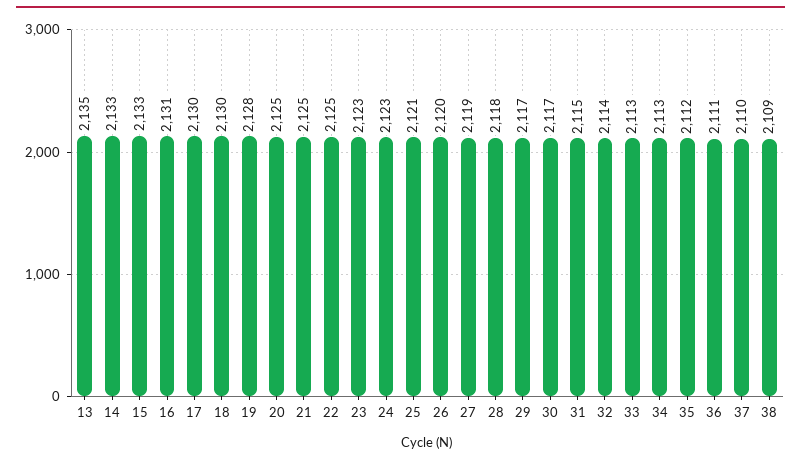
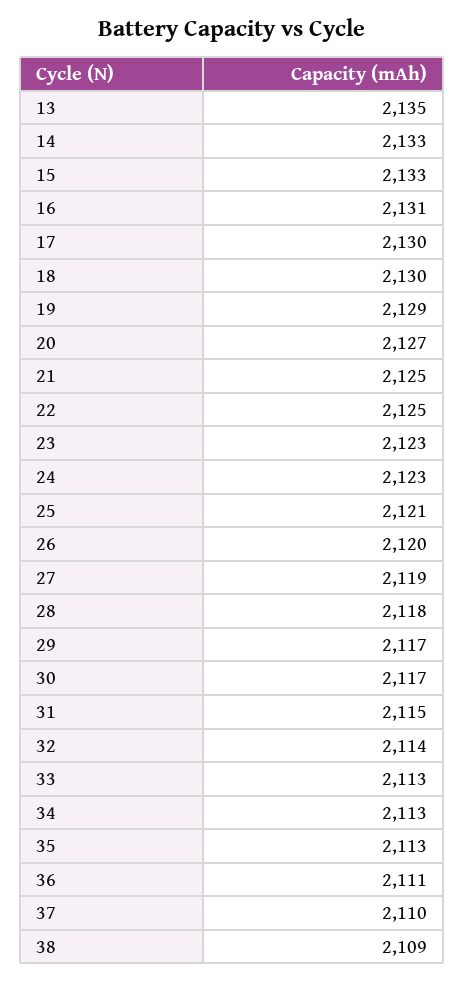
19: 2128 -> 2129
20: 2125 -> 2127
35: 2112 -> 2113

